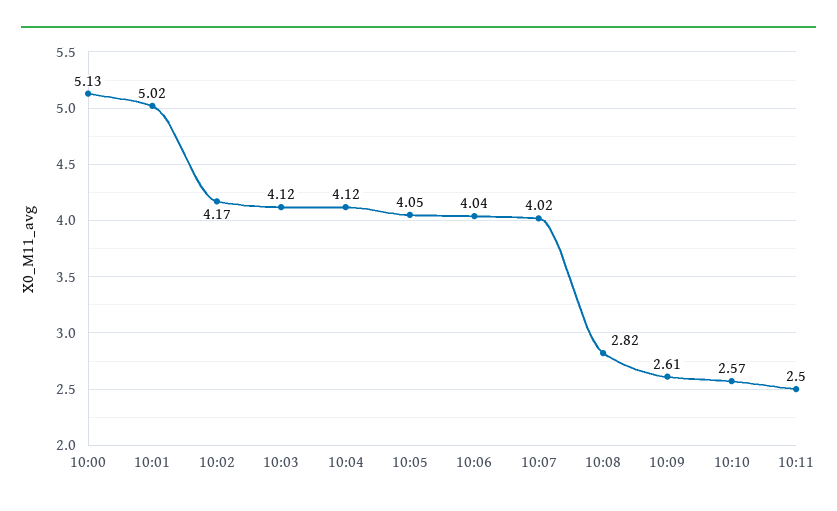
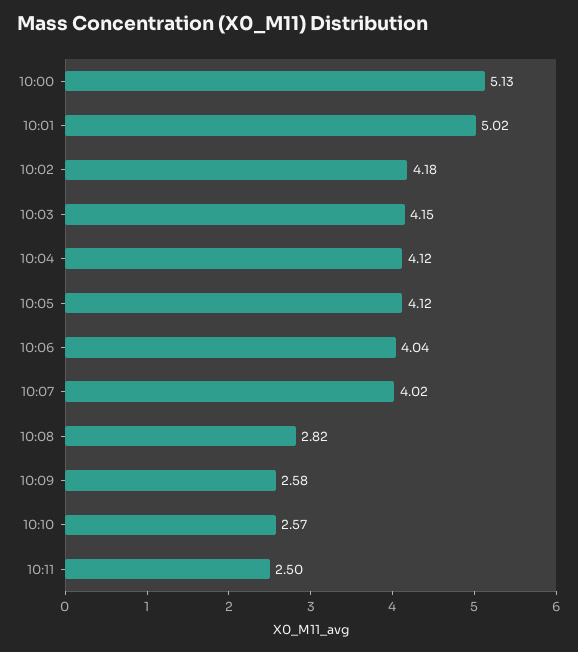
10:02: 4.17 -> 4.18
10:03: 4.12 -> 4.15
10:05: 4.05 -> 4.12
10:09: 2.61 -> 2.58

